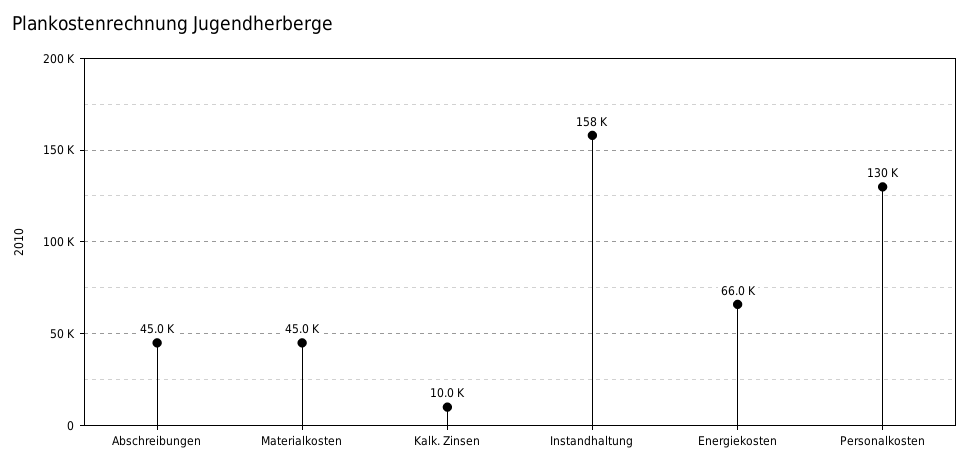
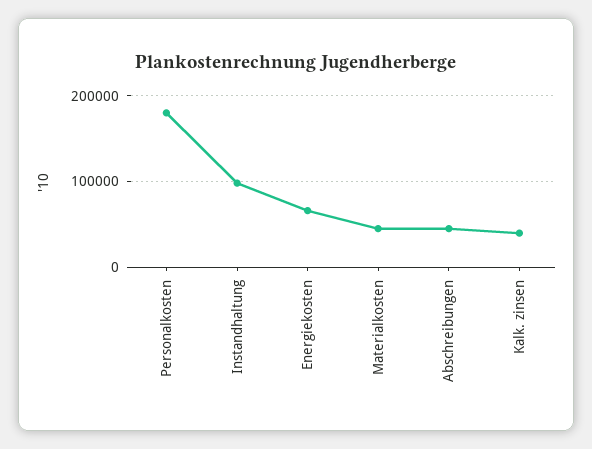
Kalk. Zinsen: 10000 -> 40000
Instandhaltung: 158000 -> 100000
Personalkosten: 130000 -> 180000

